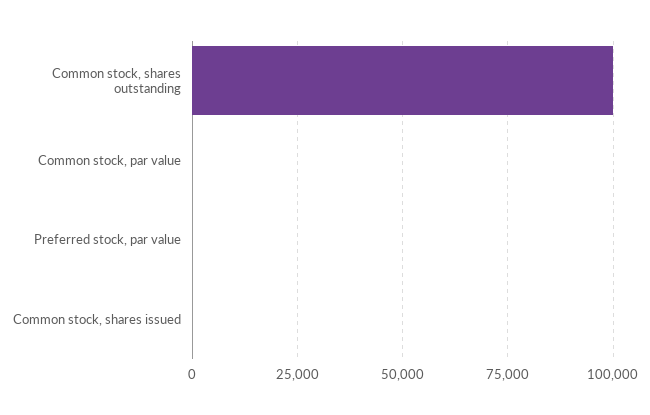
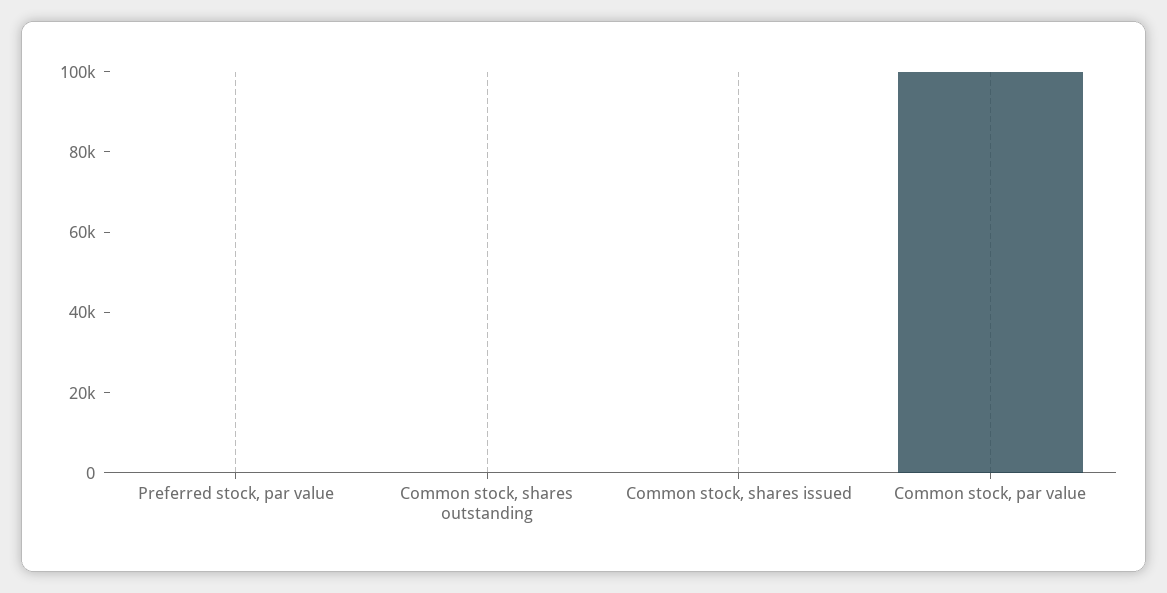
Common stock, shares outstanding: 100000 -> 0
Common stock, par value: 0 -> 100000

